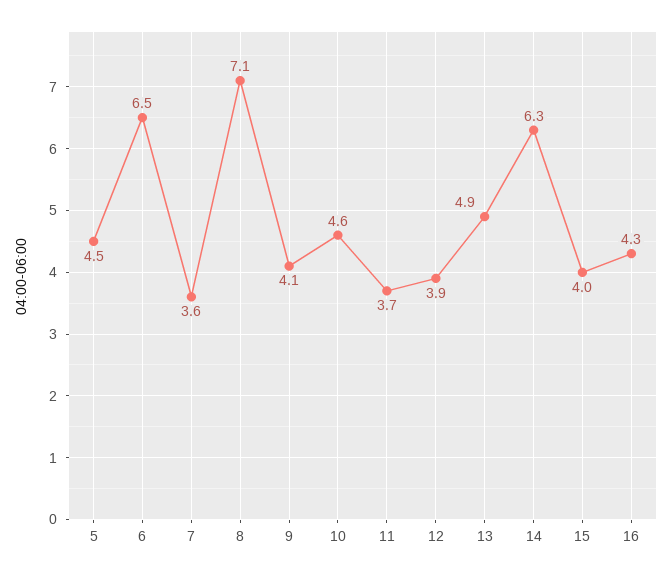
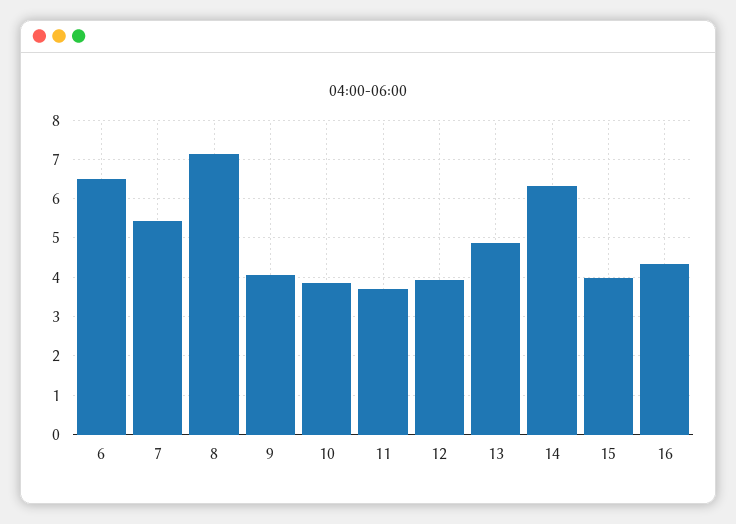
5: 4.5 -> none
7: 3.6 -> 5.4
10: 4.6 -> 3.8

